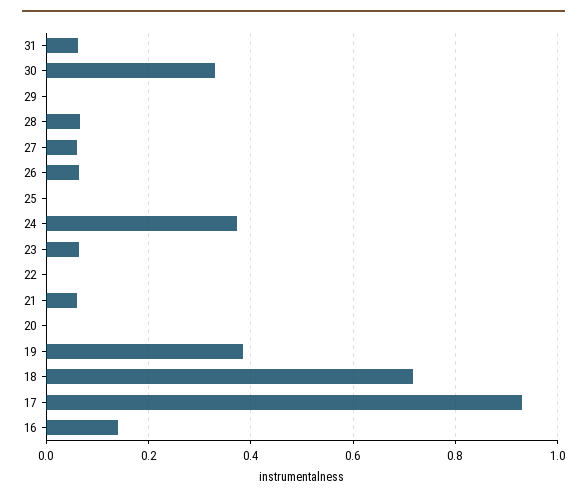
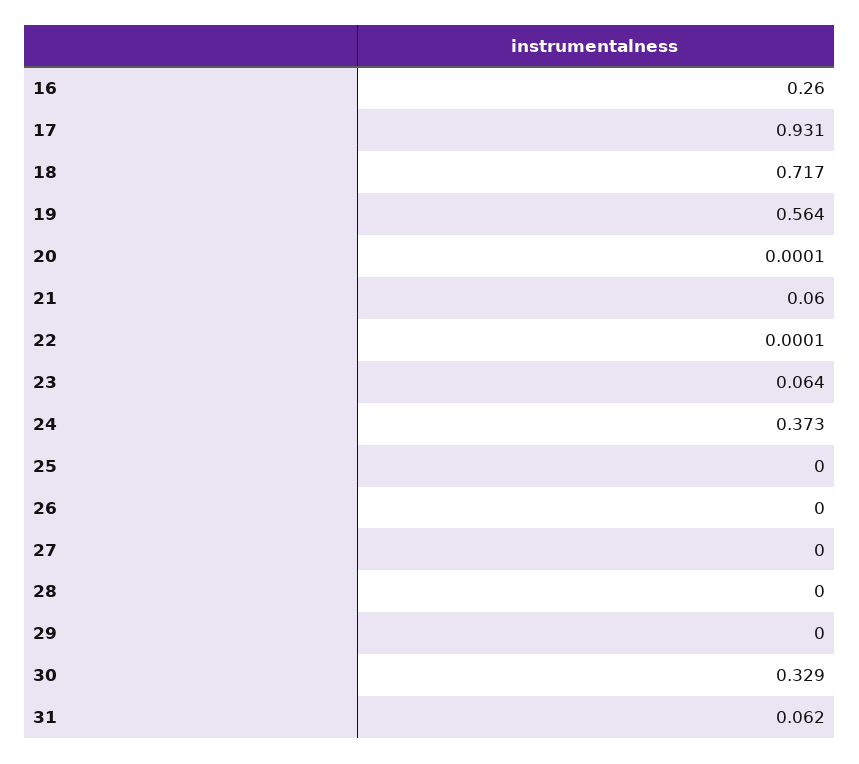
28: 0.06 -> 0
27: 0.06 -> 0
26: 0.06 -> 0
19: 0.38 -> 0.564
16: 0.14 -> 0.26

